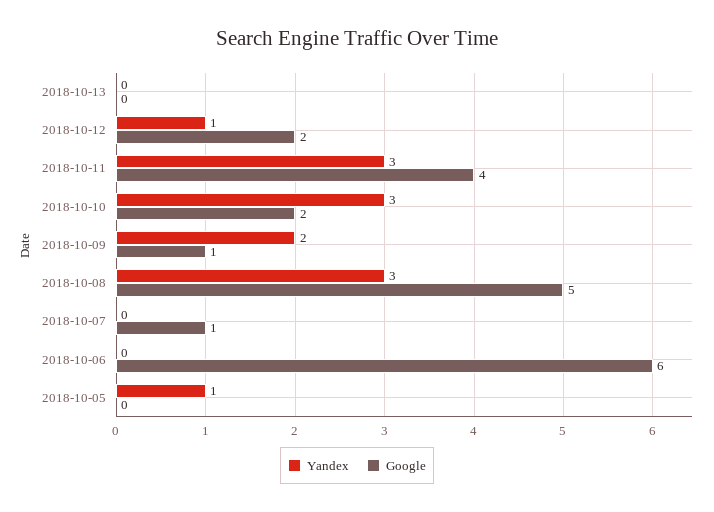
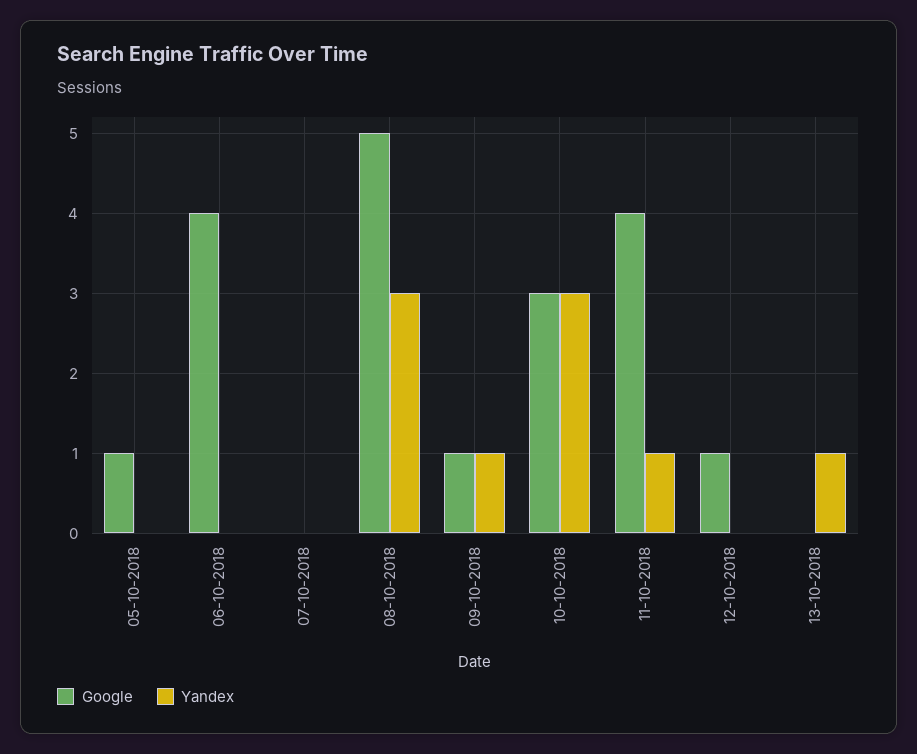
Yandex, 2018-10-13: 0 -> 1
Yandex, 2018-10-12: 1 -> 0
Google, 2018-10-12: 2 -> 1
Yandex, 2018-10-11: 3 -> 1
Google, 2018-10-10: 2 -> 3
Yandex, 2018-10-09: 2 -> 1
Google, 2018-10-07: 1 -> 0
Google, 2018-10-06: 6 -> 4
Yandex, 2018-10-05: 1 -> 0
Google, 2018-10-05: 0 -> 1

